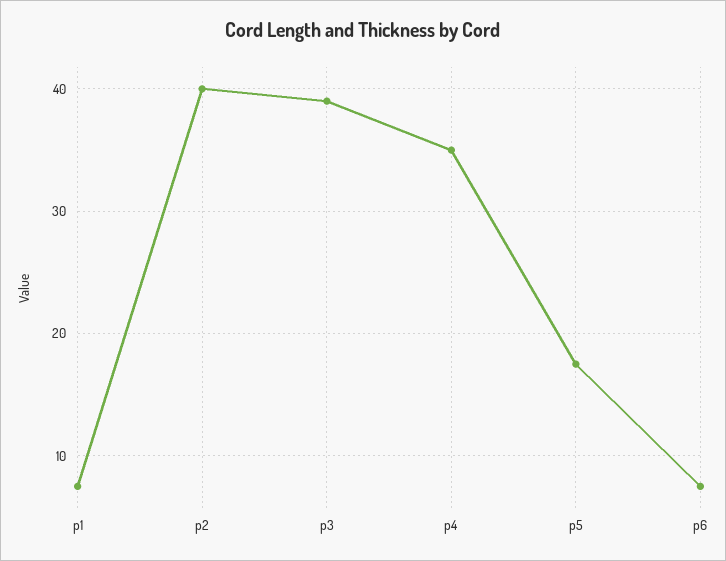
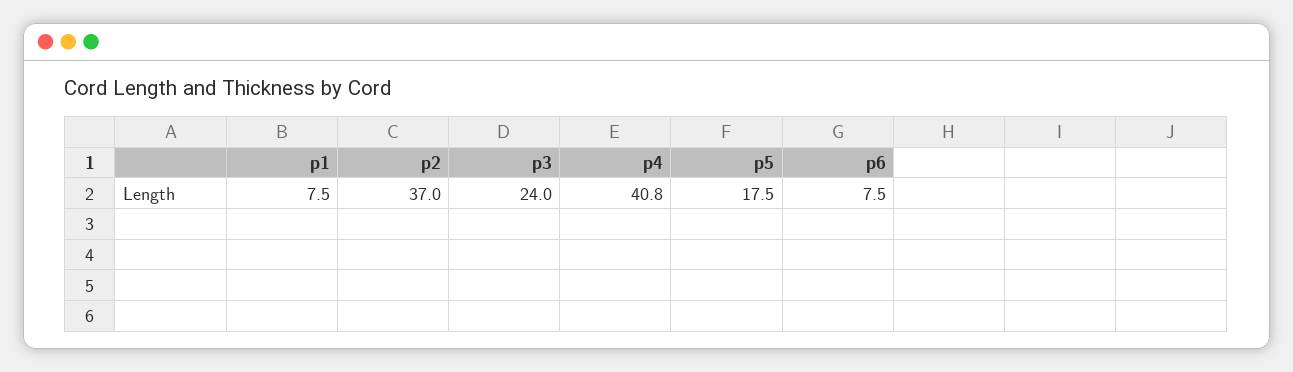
p2: 40 -> 37
p3: 39 -> 24
p4: 35 -> 40.8

